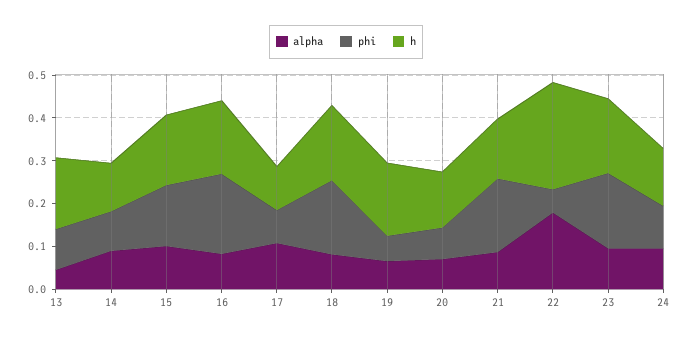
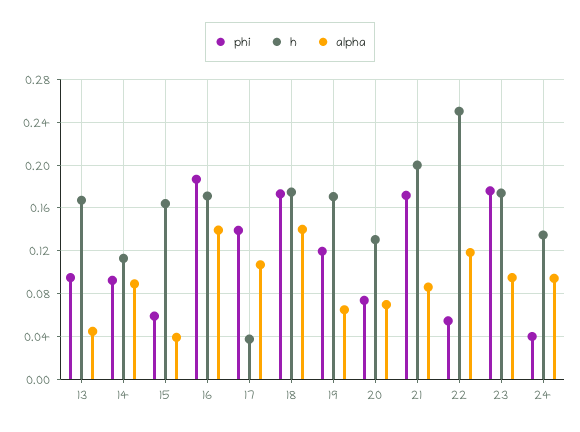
alpha, 15: 0.1 -> 0.04
phi, 15: 0.14 -> 0.06
alpha, 16: 0.08 -> 0.14
phi, 17: 0.08 -> 0.14
h, 17: 0.1 -> 0.04
alpha, 18: 0.08 -> 0.14
phi, 19: 0.06 -> 0.12
h, 21: 0.14 -> 0.2
alpha, 22: 0.18 -> 0.12
phi, 24: 0.1 -> 0.04

